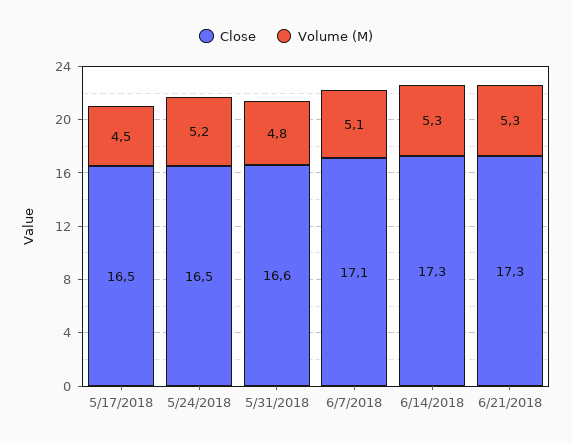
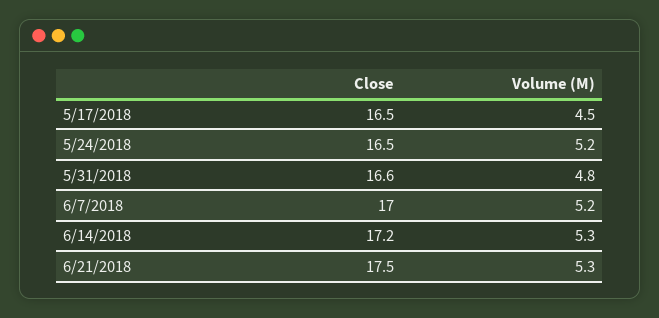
Close, 6/7/2018: 17.1 -> 17
Volume (M), 6/7/2018: 5.1 -> 5.2
Close, 6/14/2018: 17.3 -> 17.2
Close, 6/21/2018: 17.3 -> 17.5

